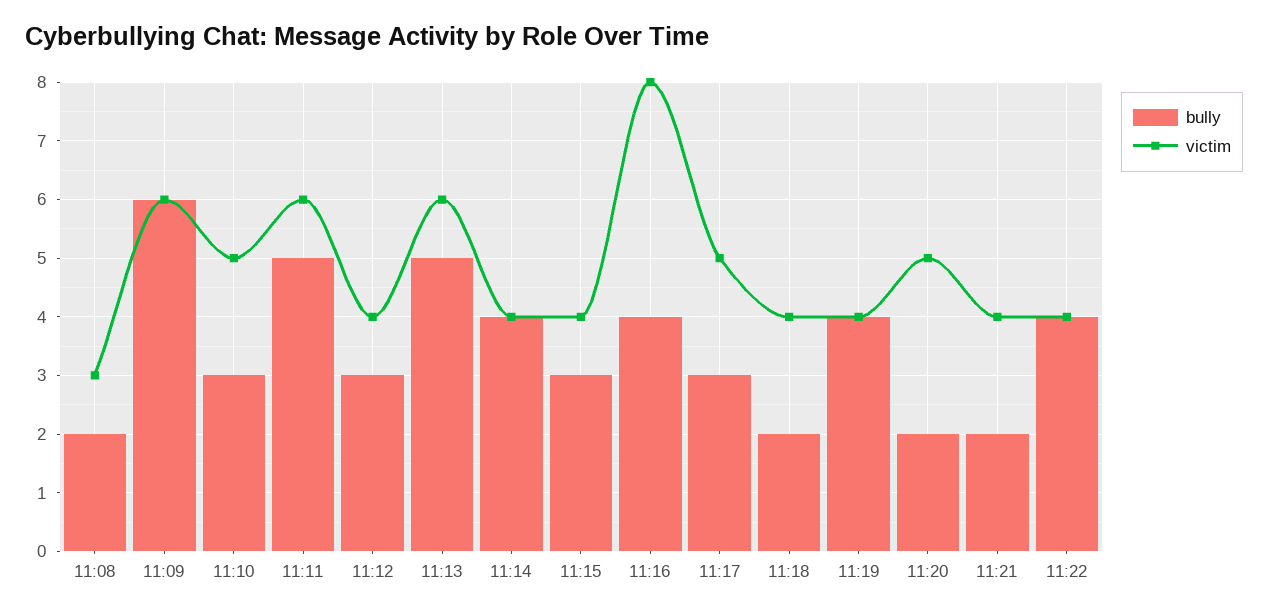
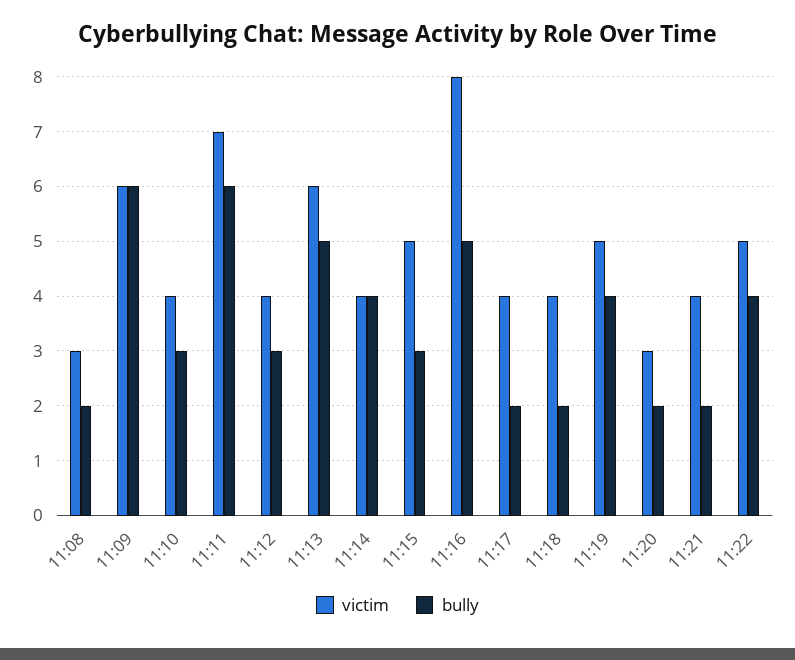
victim, 11:10: 5 -> 4
bully, 11:11: 5 -> 6
victim, 11:11: 6 -> 7
victim, 11:15: 4 -> 5
bully, 11:16: 4 -> 5
bully, 11:17: 3 -> 2
victim, 11:17: 5 -> 4
victim, 11:19: 4 -> 5
victim, 11:20: 5 -> 3
victim, 11:22: 4 -> 5

